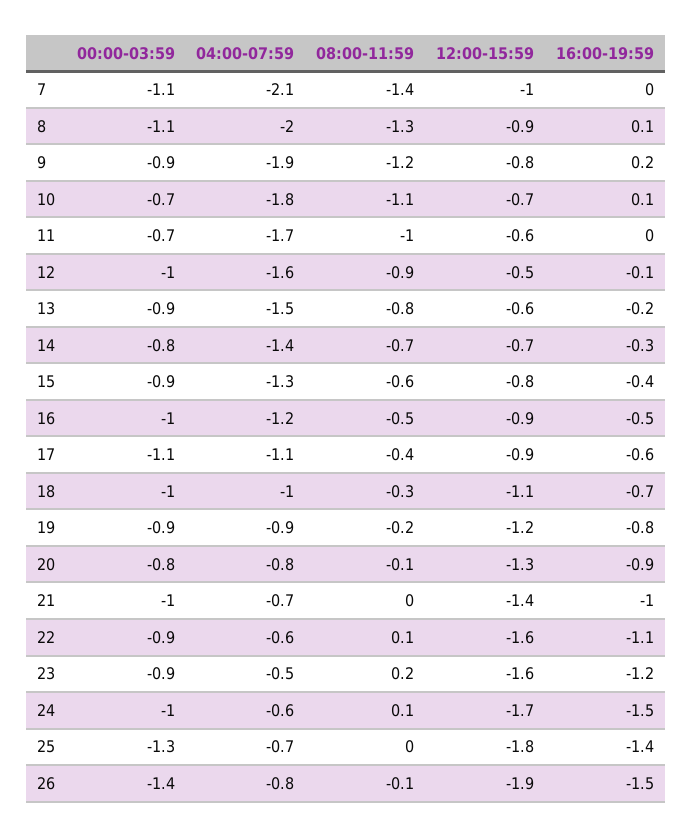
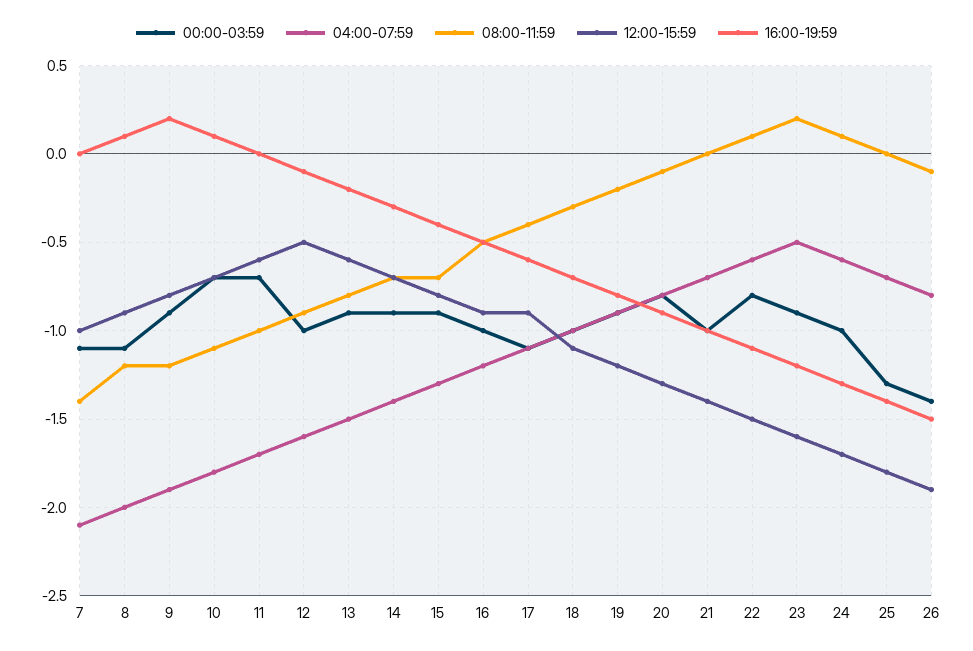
08:00-11:59, 8: -1.3 -> -1.2
00:00-03:59, 14: -0.8 -> -0.9
08:00-11:59, 15: -0.6 -> -0.7
00:00-03:59, 22: -0.9 -> -0.8
12:00-15:59, 22: -1.6 -> -1.5
16:00-19:59, 24: -1.5 -> -1.3

